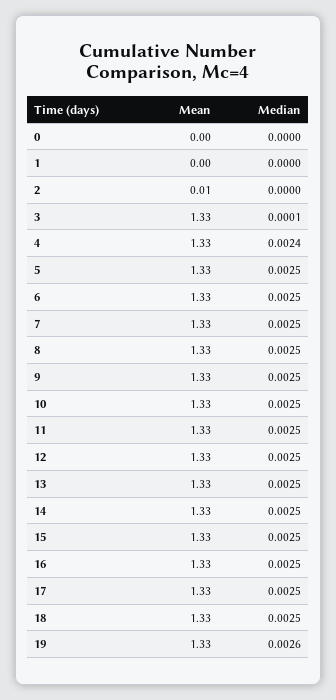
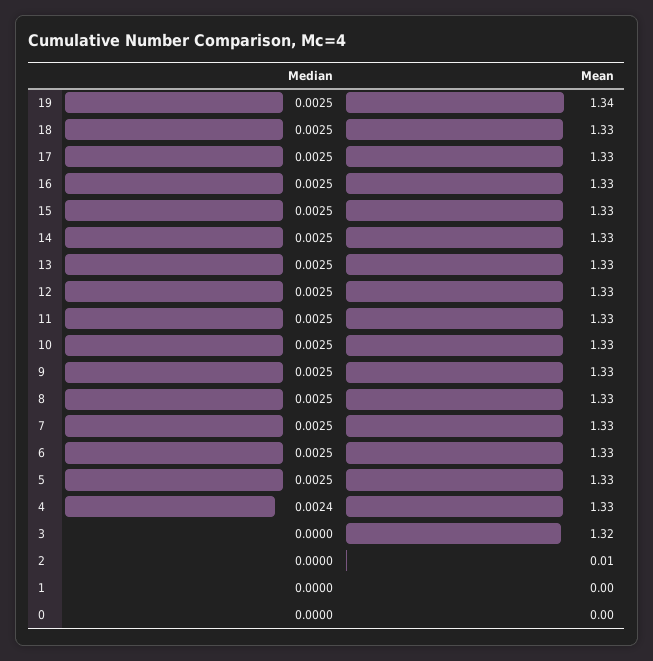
Mean, 3: 1.33 -> 1.32
Median, 3: 0.0001 -> 0
Mean, 19: 1.33 -> 1.34
Median, 19: 0.0026 -> 0.0025

